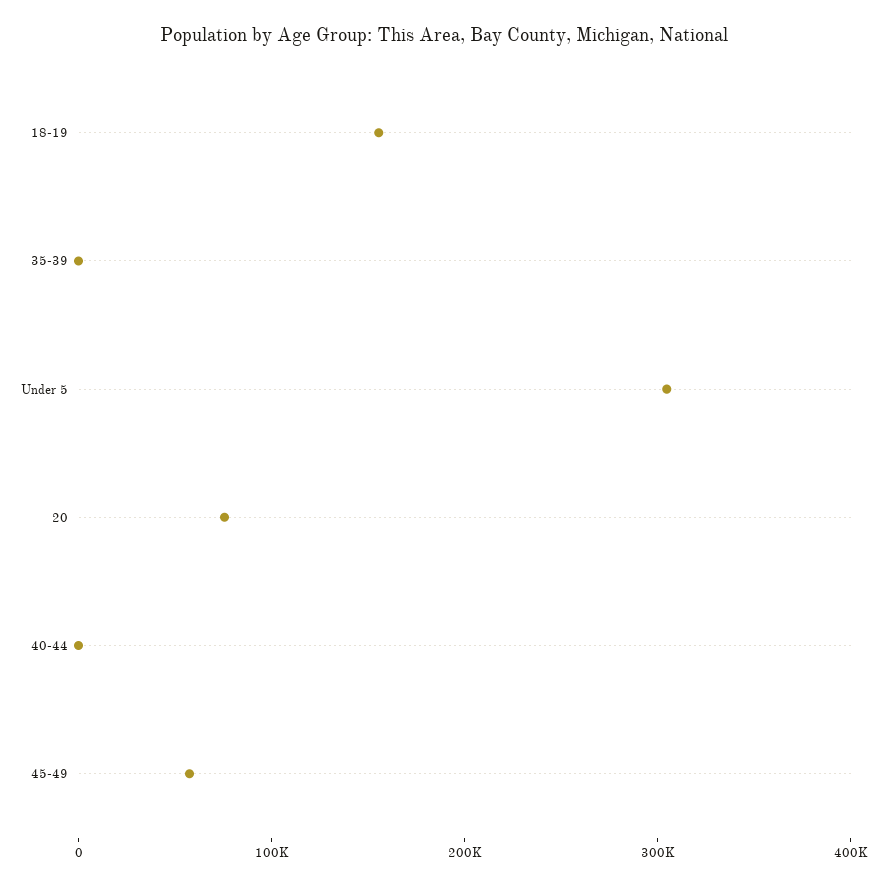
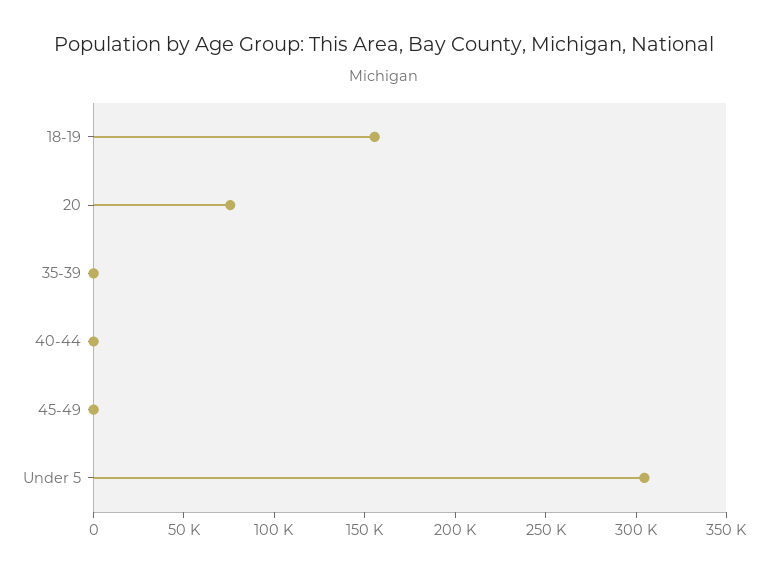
45-49: 60000 -> 0

